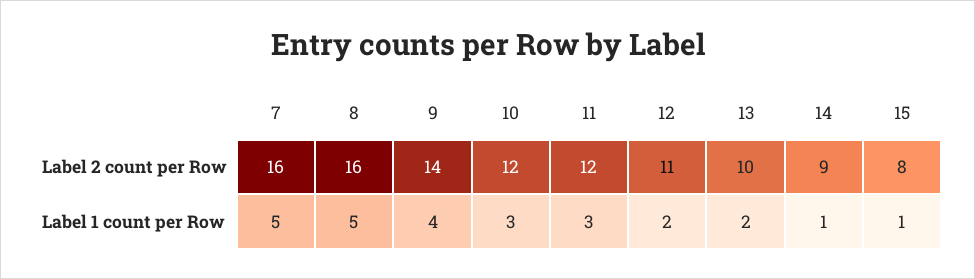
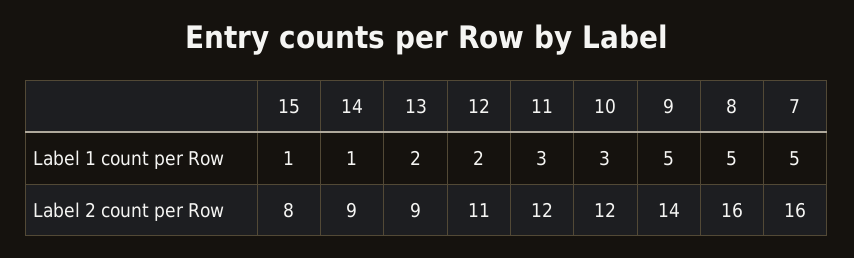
13, Label 2 count per Row: 10 -> 9
9, Label 1 count per Row: 4 -> 5

